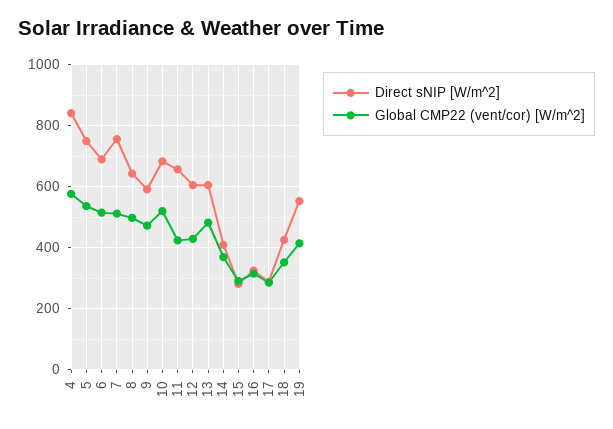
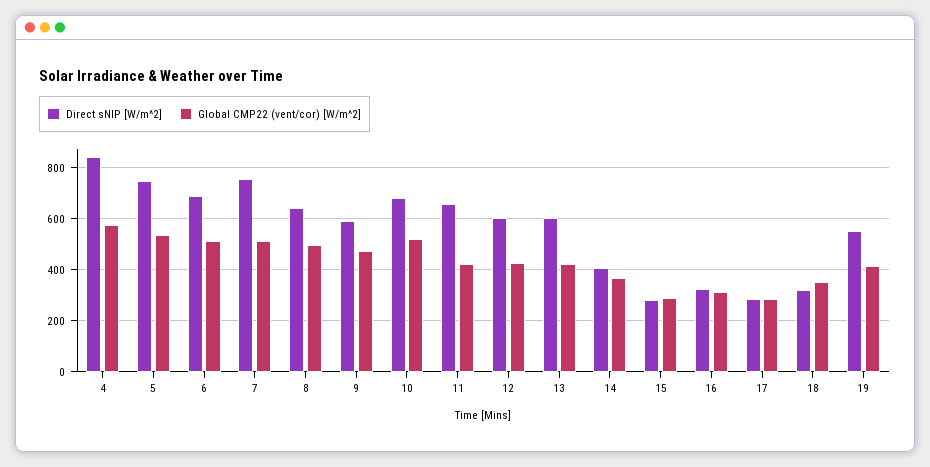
Global CMP22 (vent/cor) [W/m^2], 13: 480 -> 425
Direct sNIP [W/m^2], 18: 420 -> 325

